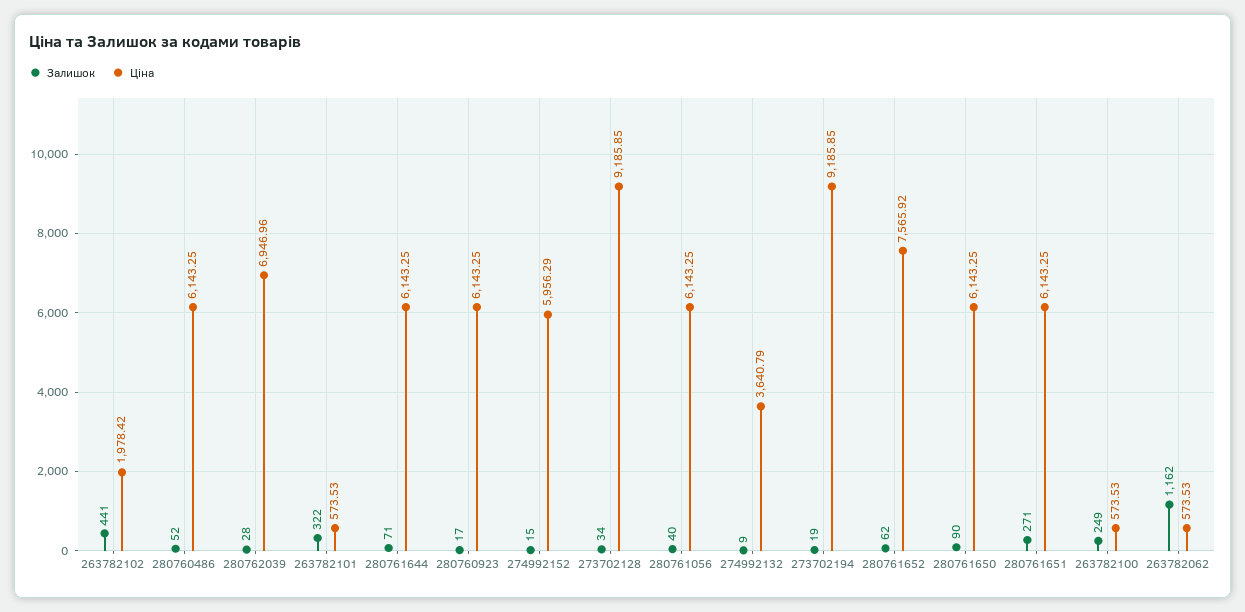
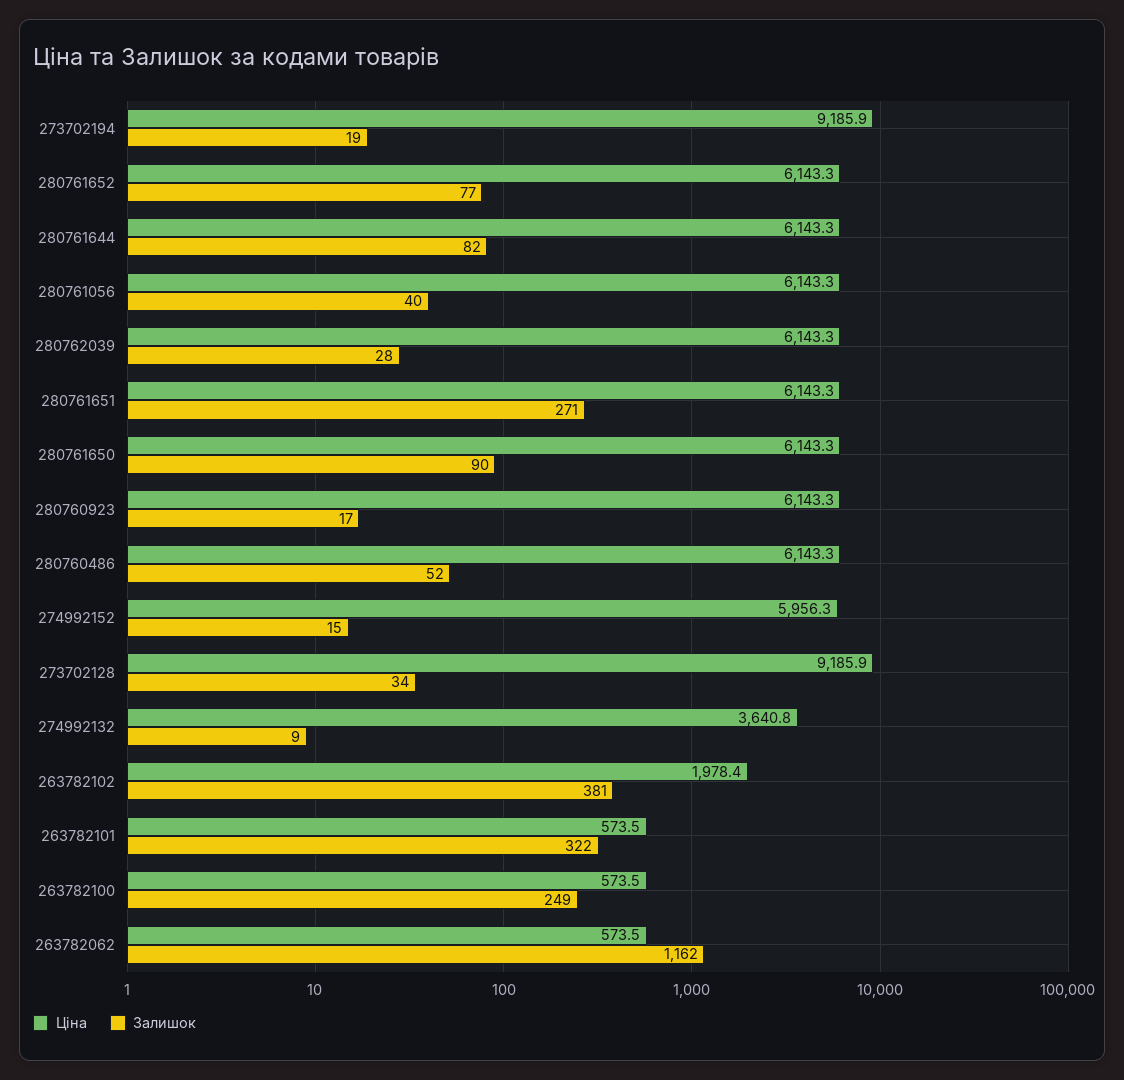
Залишок, 263782102: 441 -> 381
Ціна, 280762039: 6946.96 -> 6143.3
Залишок, 280761644: 71 -> 82
Залишок, 280761652: 62 -> 77
Ціна, 280761652: 7565.92 -> 6143.3

